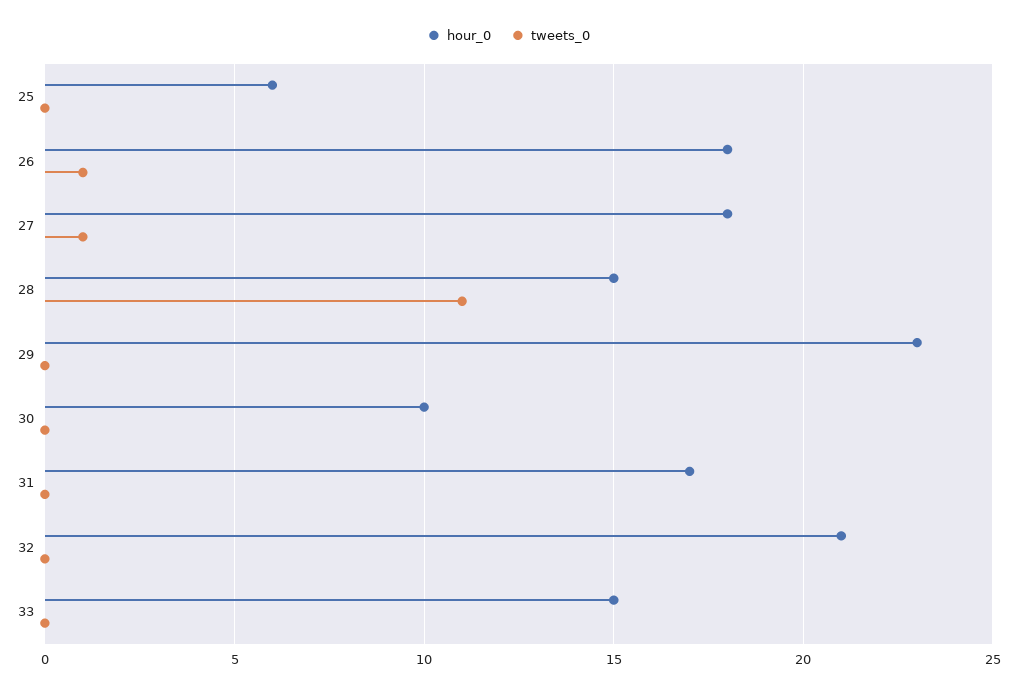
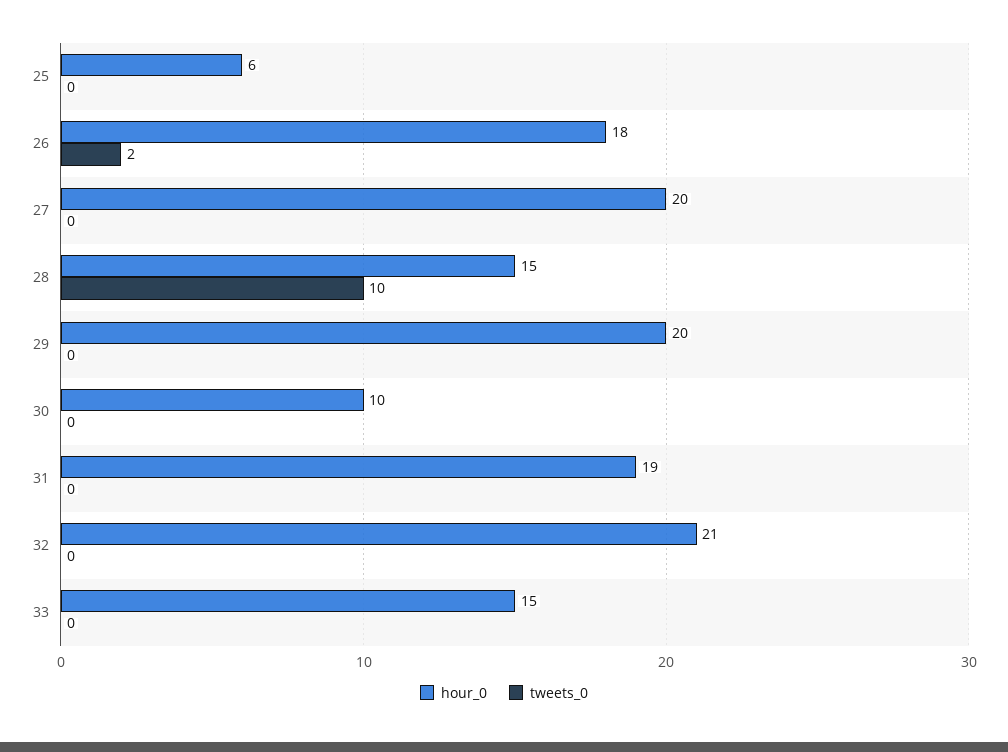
tweets_0, 26: 1 -> 2
hour_0, 27: 18 -> 20
tweets_0, 27: 1 -> 0
tweets_0, 28: 11 -> 10
hour_0, 29: 23 -> 20
hour_0, 31: 17 -> 19

